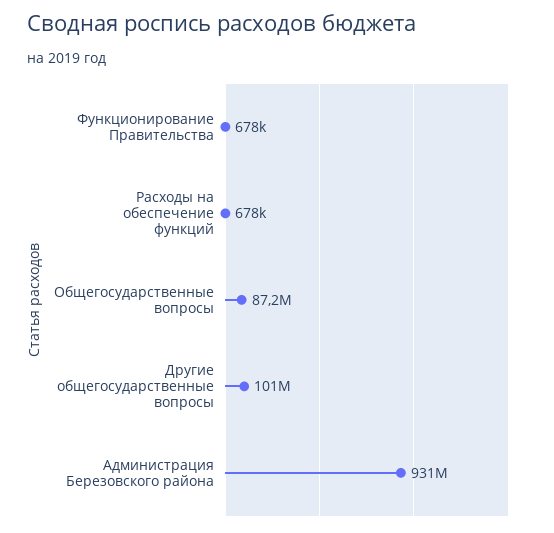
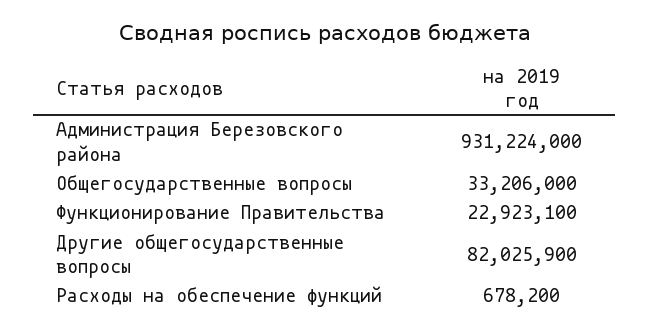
Функционирование Правительства: 678000 -> 22923100
Общегосударственные вопросы: 87200000 -> 33206000
Другие общегосударственные вопросы: 101000000 -> 82025900

